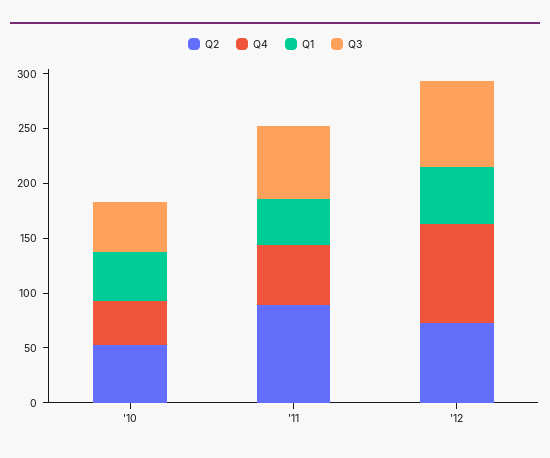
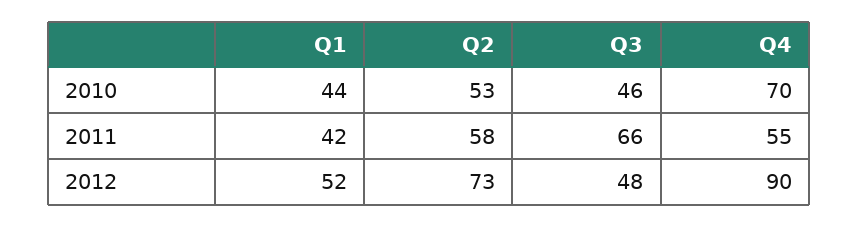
Q4, '10: 40 -> 70
Q2, '11: 90 -> 58
Q3, '12: 80 -> 48

